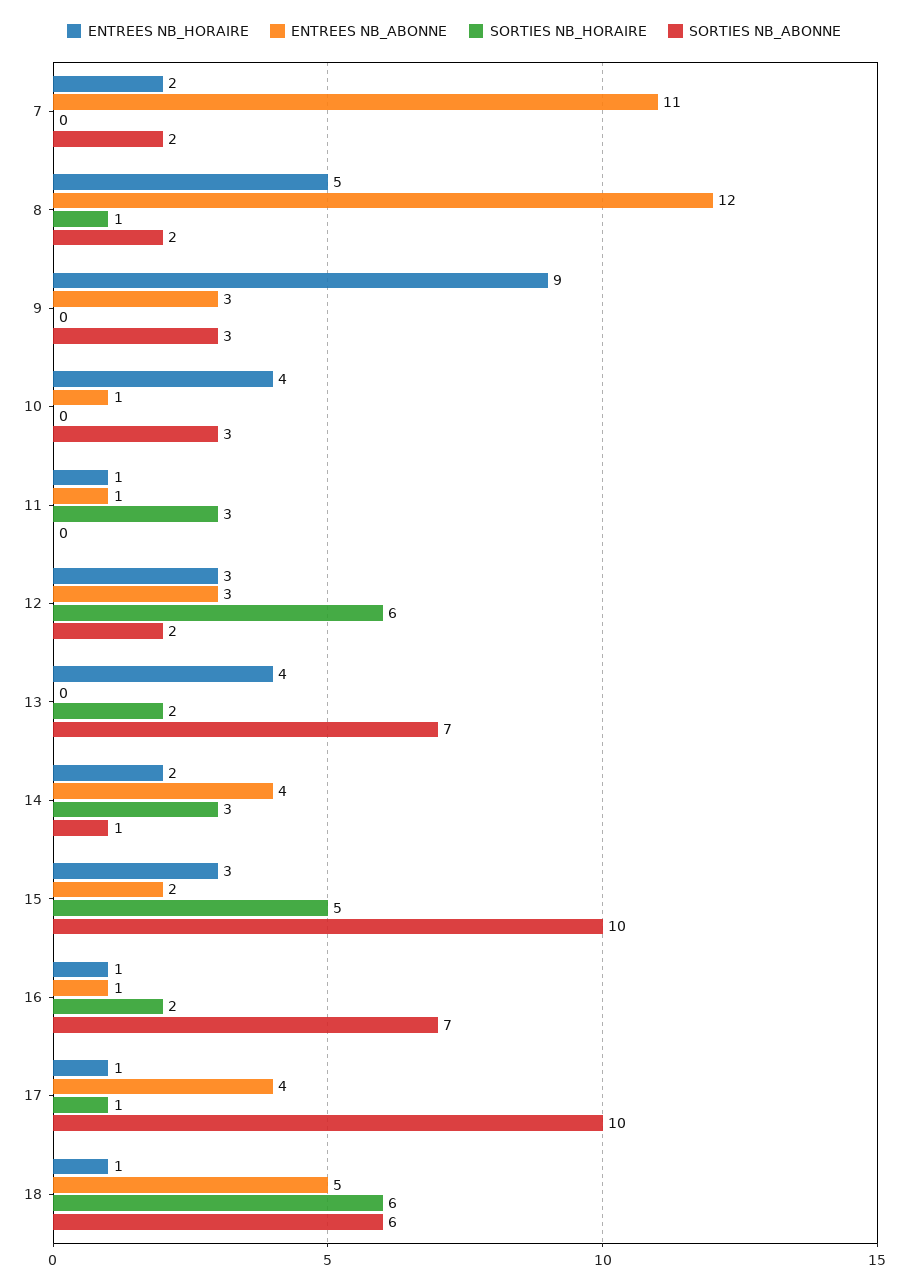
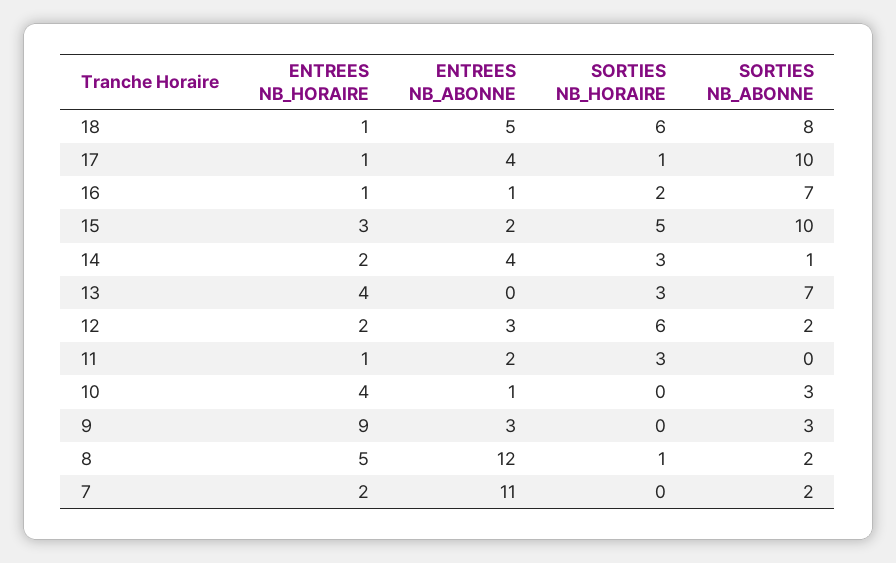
ENTREES NB_ABONNE, 11: 1 -> 2
ENTREES NB_HORAIRE, 12: 3 -> 2
SORTIES NB_HORAIRE, 13: 2 -> 3
SORTIES NB_ABONNE, 18: 6 -> 8

